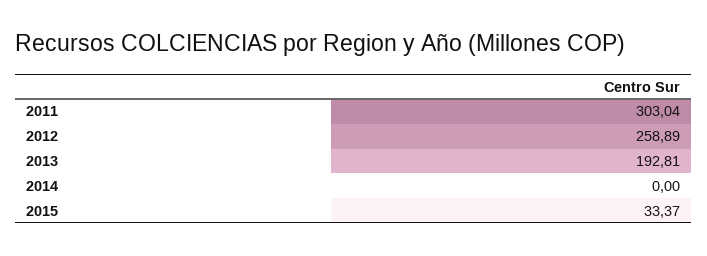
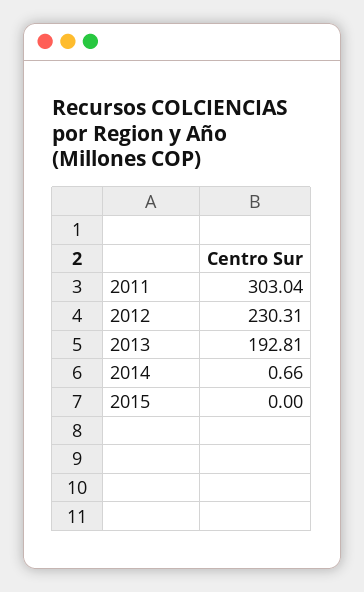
2012: 258.89 -> 230.31
2014: 0 -> 0.66
2015: 33.37 -> 0

